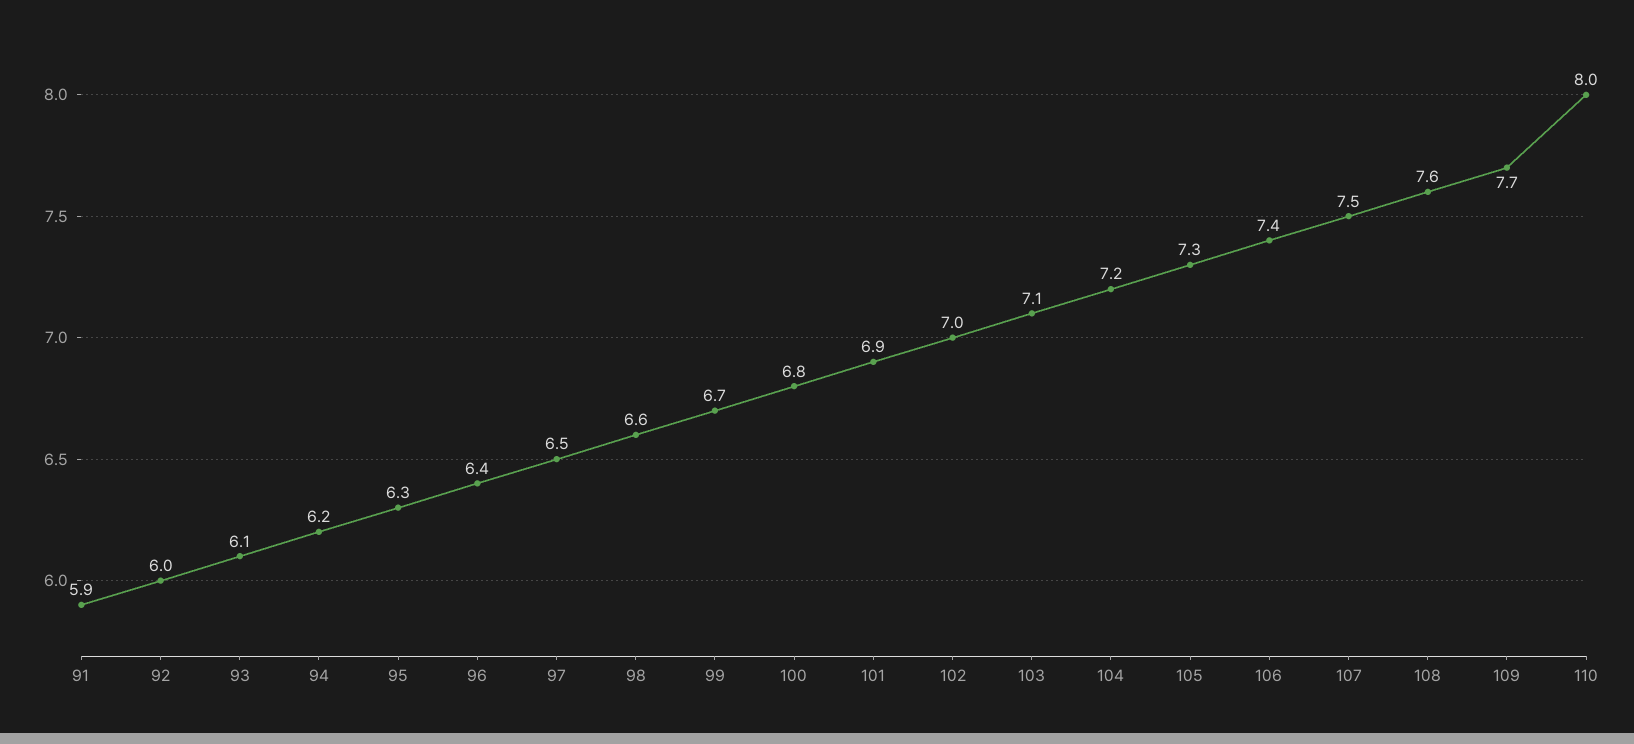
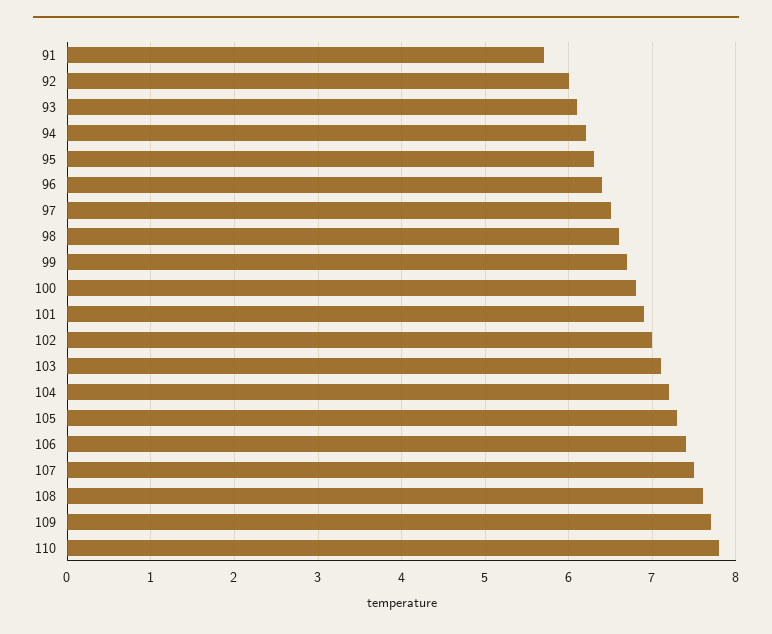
91: 5.9 -> 5.7
110: 8 -> 7.8

